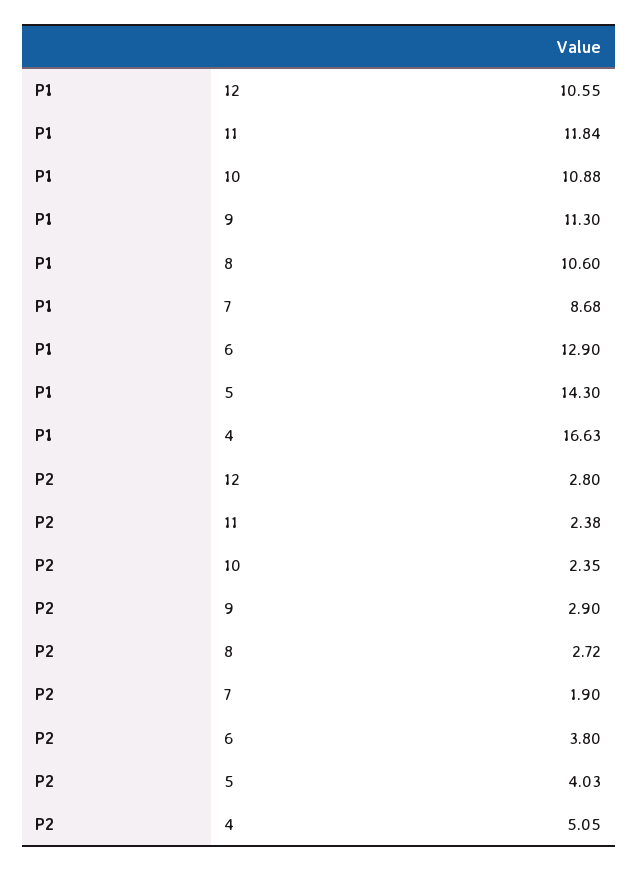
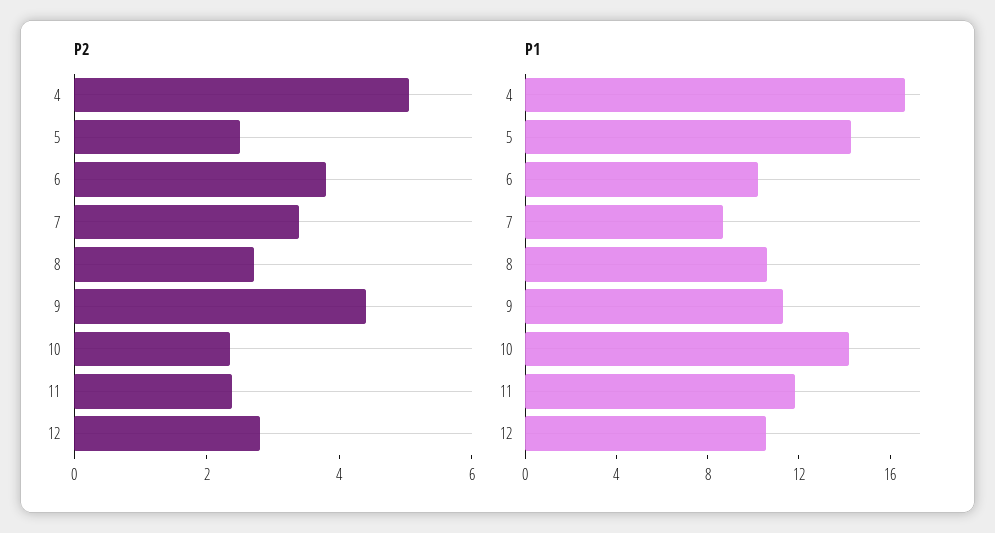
P1, 10: 10.88 -> 14
P1, 6: 12.9 -> 10
P2, 9: 2.9 -> 4.5
P2, 7: 1.9 -> 3.5
P2, 5: 4.03 -> 2.5

